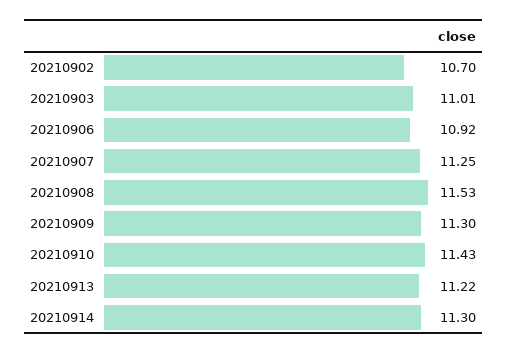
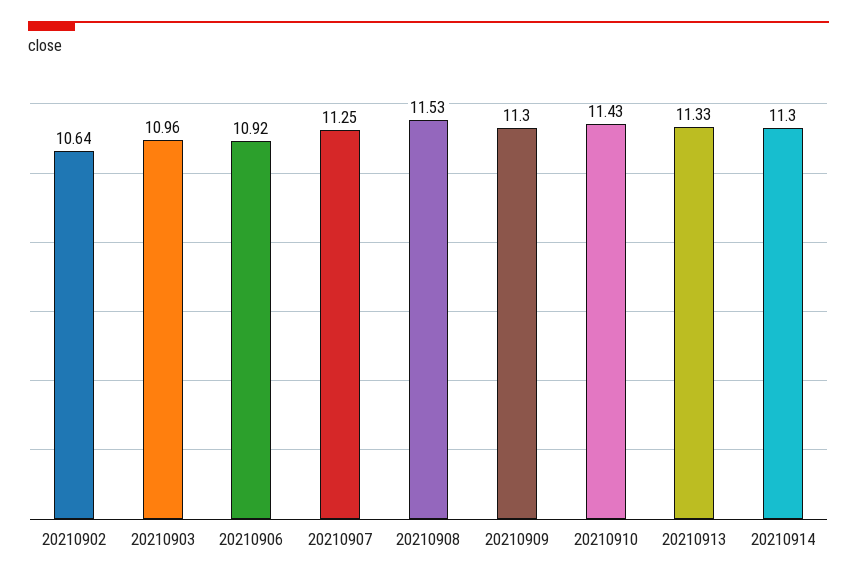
20210902: 10.7 -> 10.64
20210903: 11.01 -> 10.96
20210913: 11.22 -> 11.33

